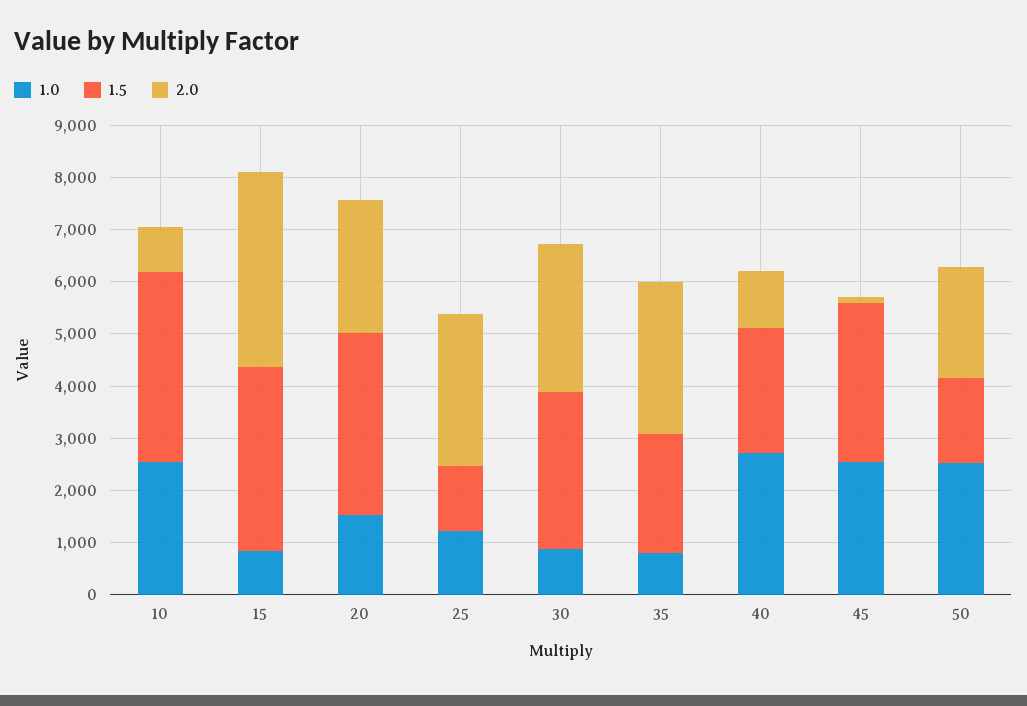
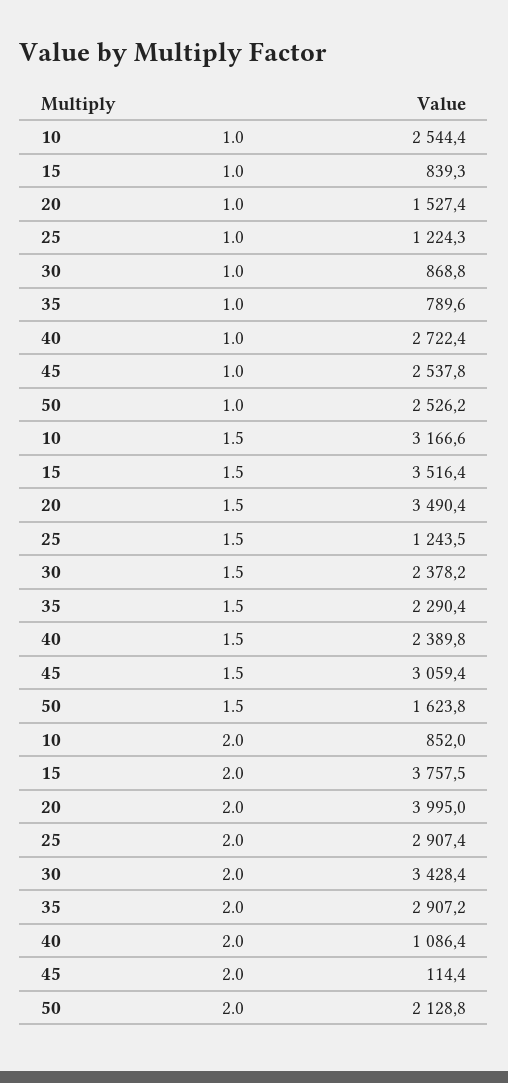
1.5, 10: 3600 -> 3166.6
2.0, 20: 2600 -> 3995
1.5, 30: 3000 -> 2378.2
2.0, 30: 2800 -> 3428.4

